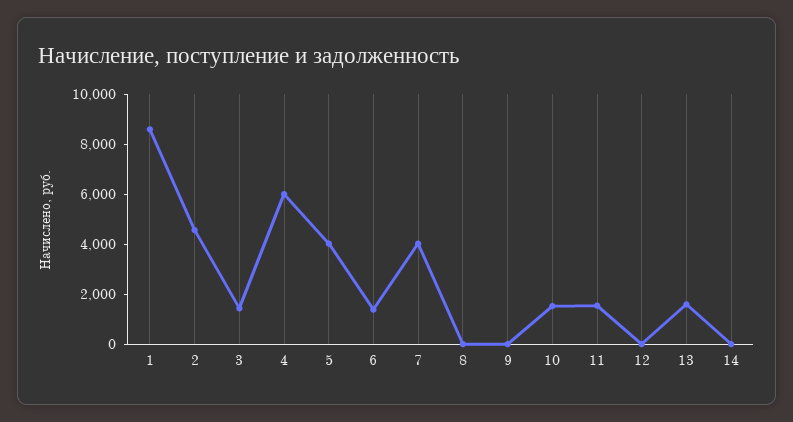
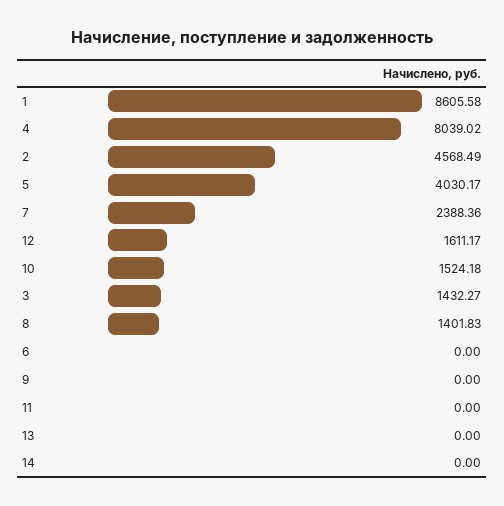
4: 6000 -> 8039.02
6: 1500 -> 0
7: 4000 -> 2388.36
8: 0 -> 1401.83
11: 1500 -> 0
12: 0 -> 1611.17
13: 1500 -> 0

